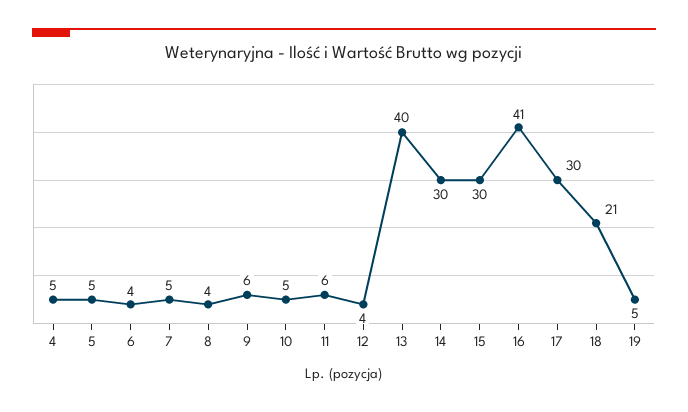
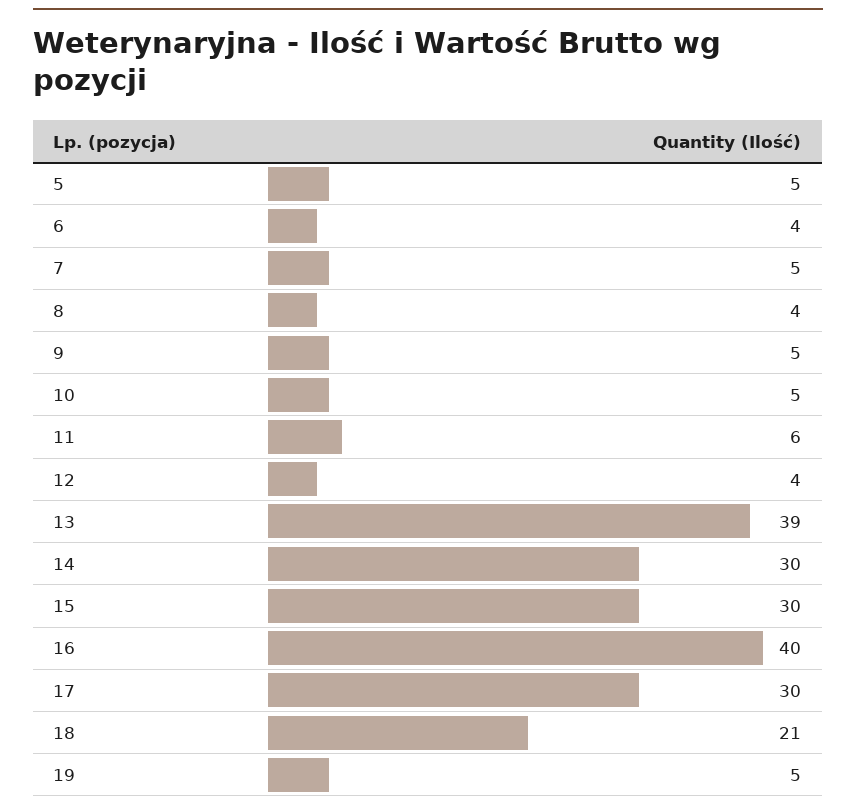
4: 5 -> none
9: 6 -> 5
13: 40 -> 39
16: 41 -> 40

